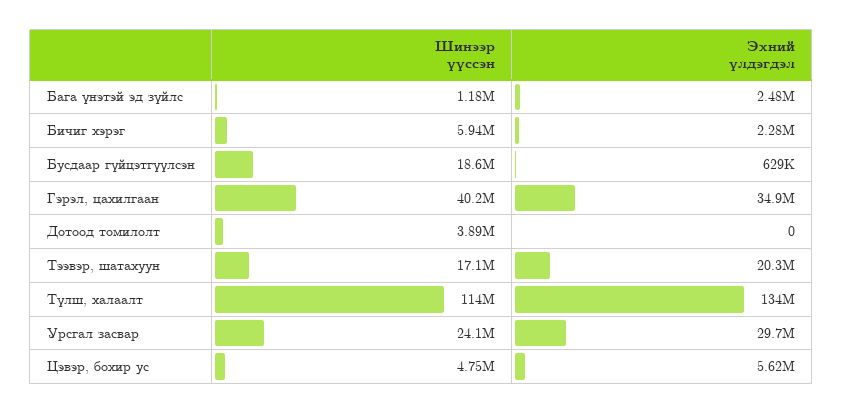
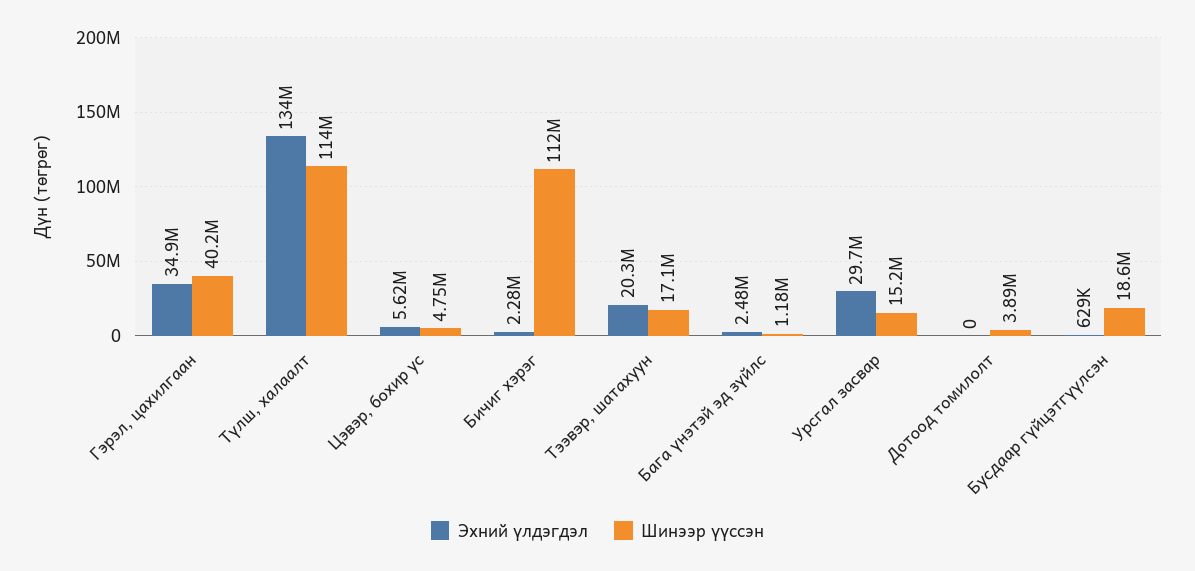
Шинээр үүссэн, Бичиг хэрэг: 5940000 -> 112000000
Шинээр үүссэн, Урсгал засвар: 24100000 -> 15200000

